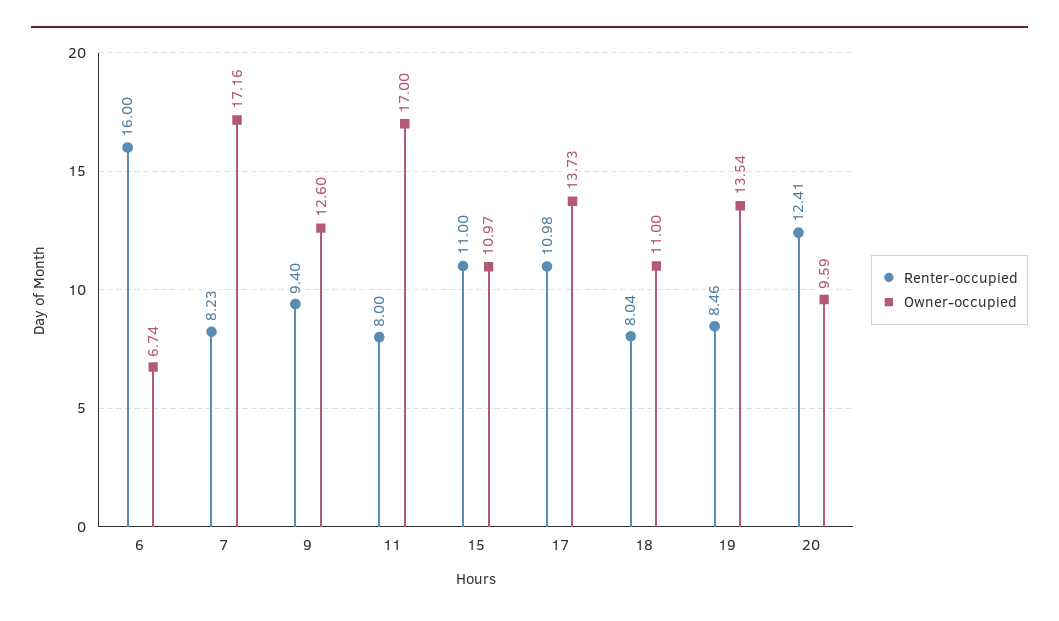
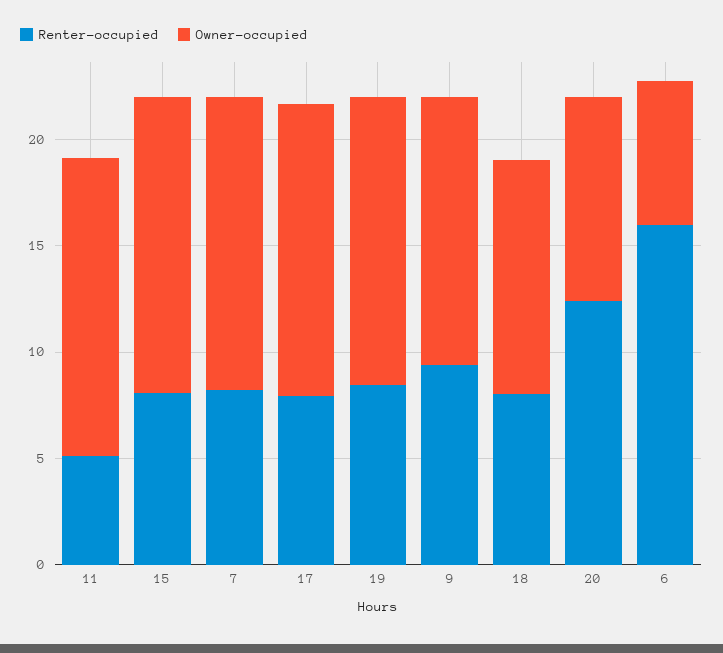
Owner-occupied, 7: 17.16 -> 14
Renter-occupied, 11: 8 -> 5
Owner-occupied, 11: 17 -> 14
Renter-occupied, 15: 11 -> 8
Owner-occupied, 15: 10.97 -> 14
Renter-occupied, 17: 10.98 -> 8

